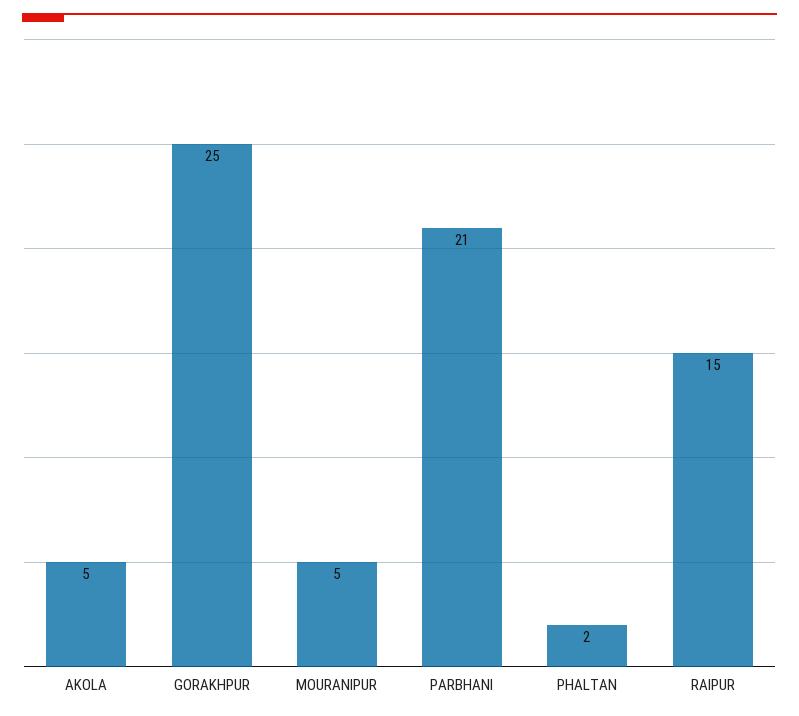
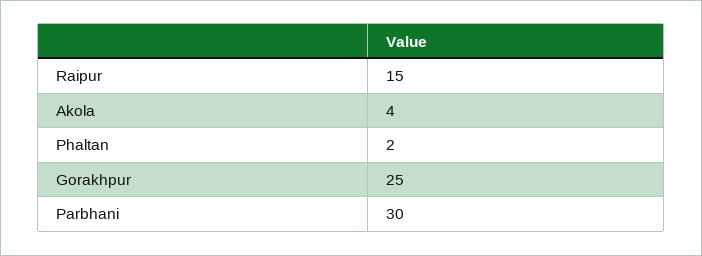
AKOLA: 5 -> 4
MOURANIPUR: 5 -> none
PARBHANI: 21 -> 30

